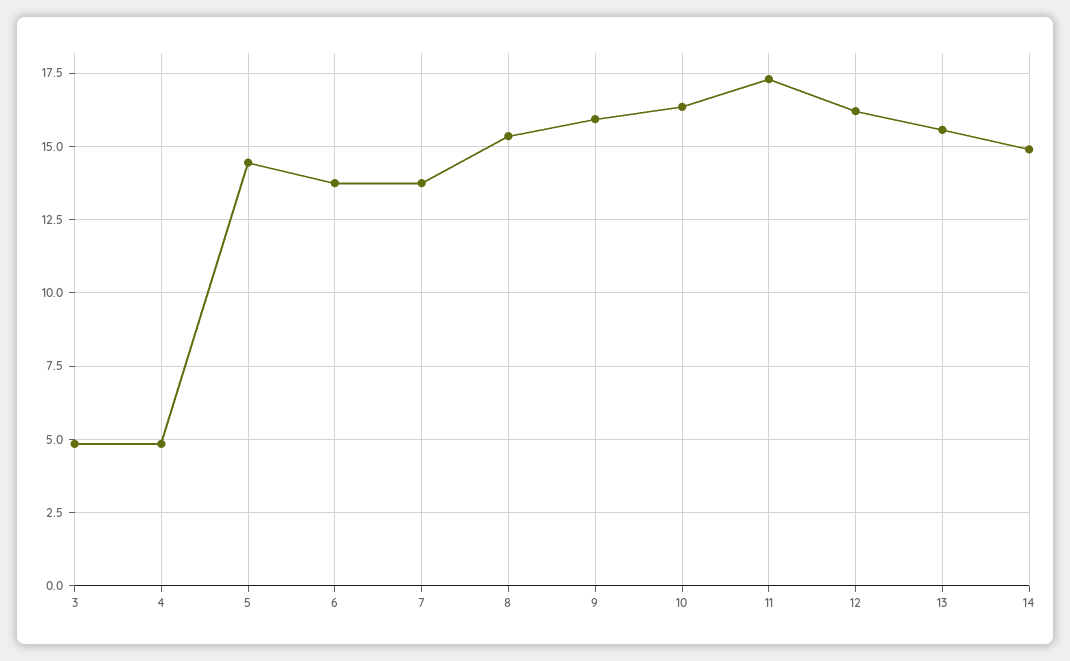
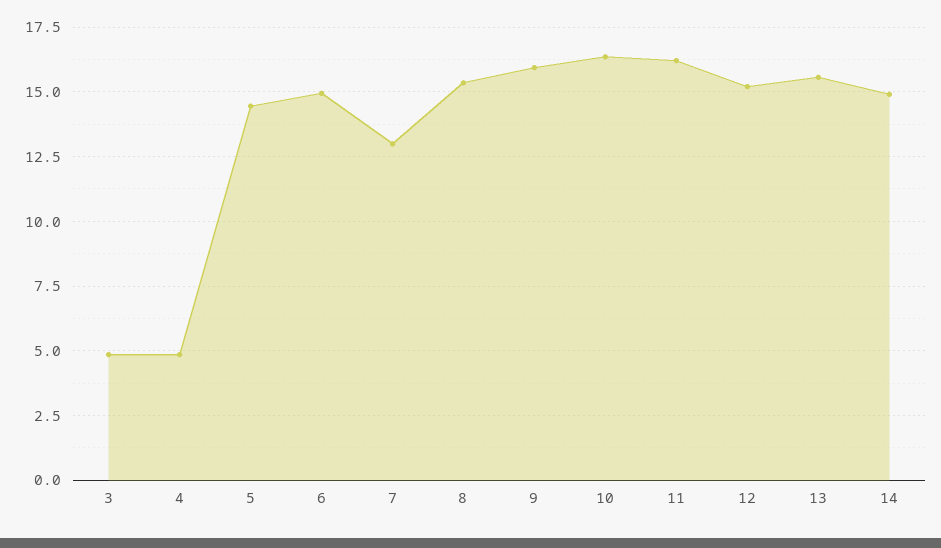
6: 13.75 -> 15
7: 13.75 -> 13
11: 17.25 -> 16.25
12: 16.25 -> 15.25

